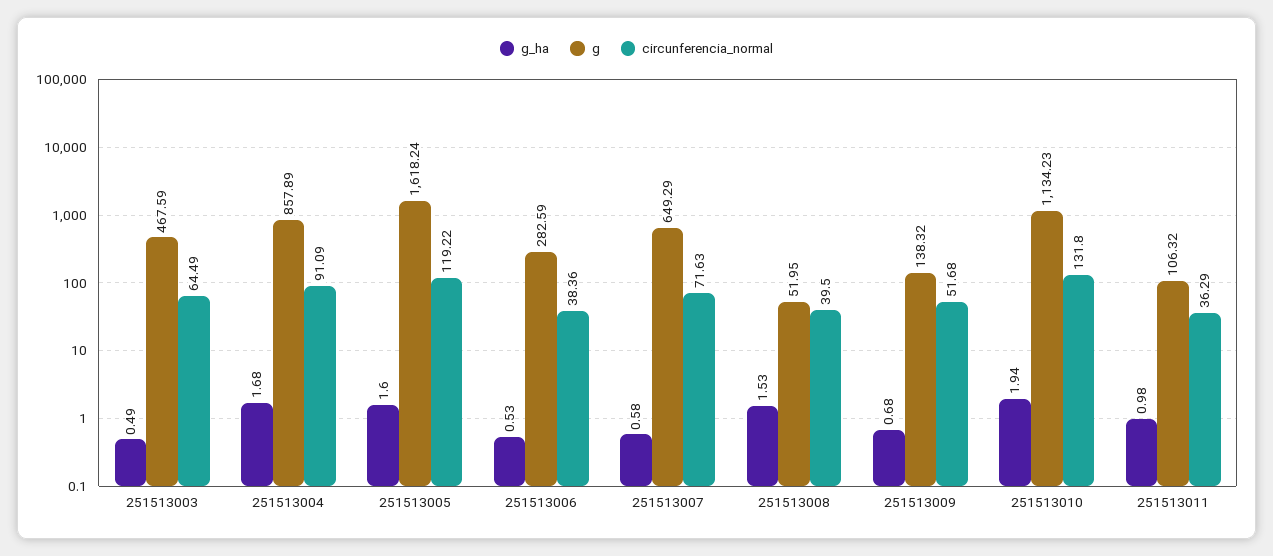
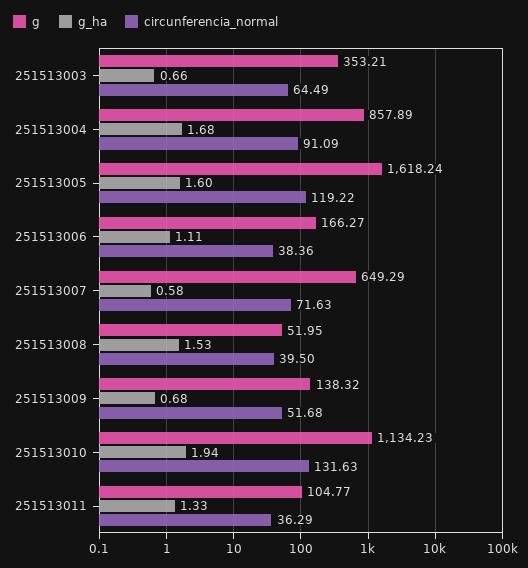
g_ha, 251513003: 0.49 -> 0.66
g, 251513003: 467.59 -> 353.21
g_ha, 251513006: 0.53 -> 1.11
g, 251513006: 282.59 -> 166.27
circunferencia_normal, 251513010: 131.8 -> 131.63
g_ha, 251513011: 0.98 -> 1.33
g, 251513011: 106.32 -> 104.77

